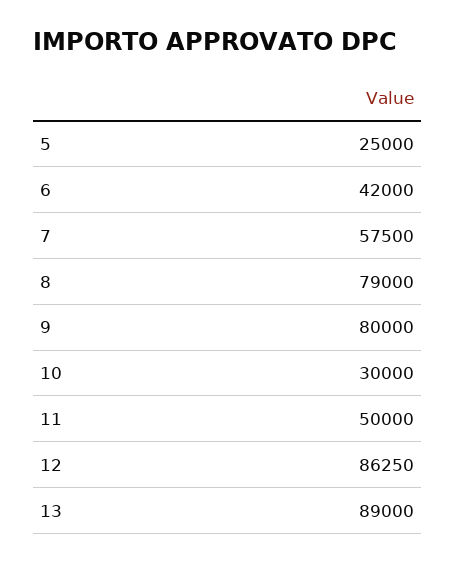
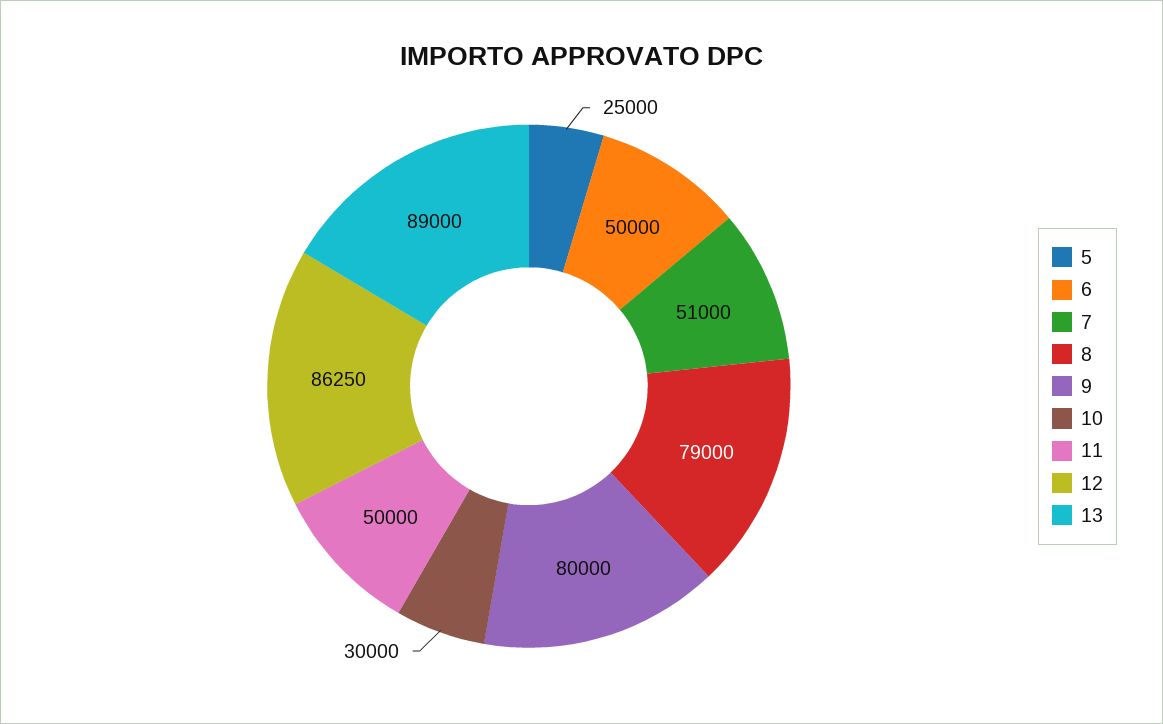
6: 42000 -> 50000
7: 57500 -> 51000

